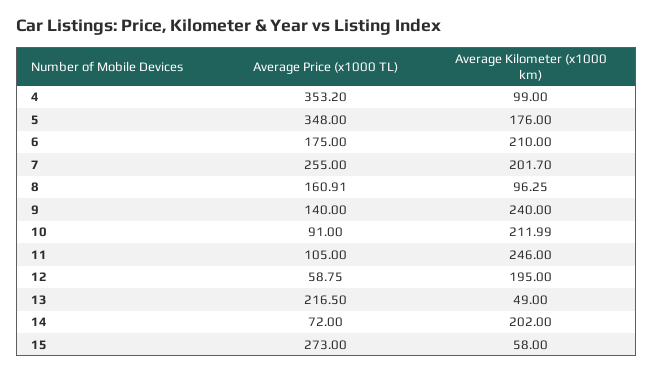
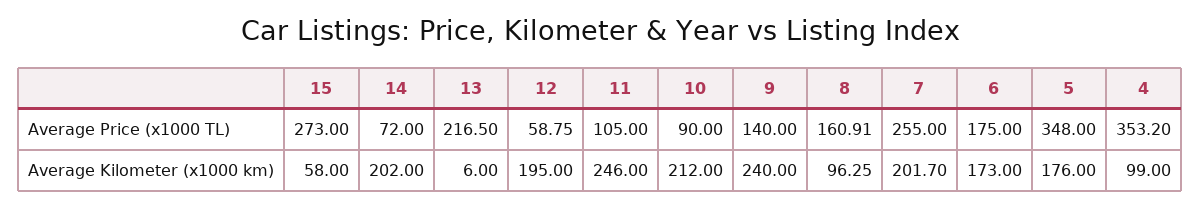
Average Kilometer (x1000 km), 6: 210 -> 173
Average Price (x1000 TL), 10: 91 -> 90
Average Kilometer (x1000 km), 10: 211.99 -> 212
Average Kilometer (x1000 km), 13: 49 -> 6

